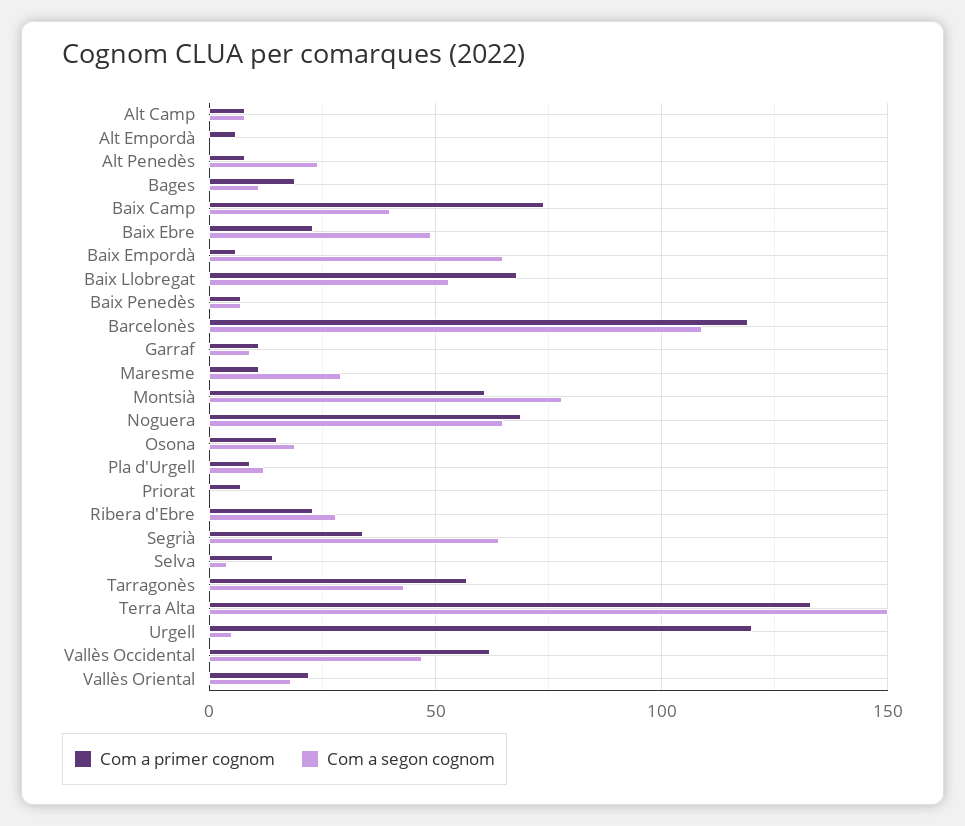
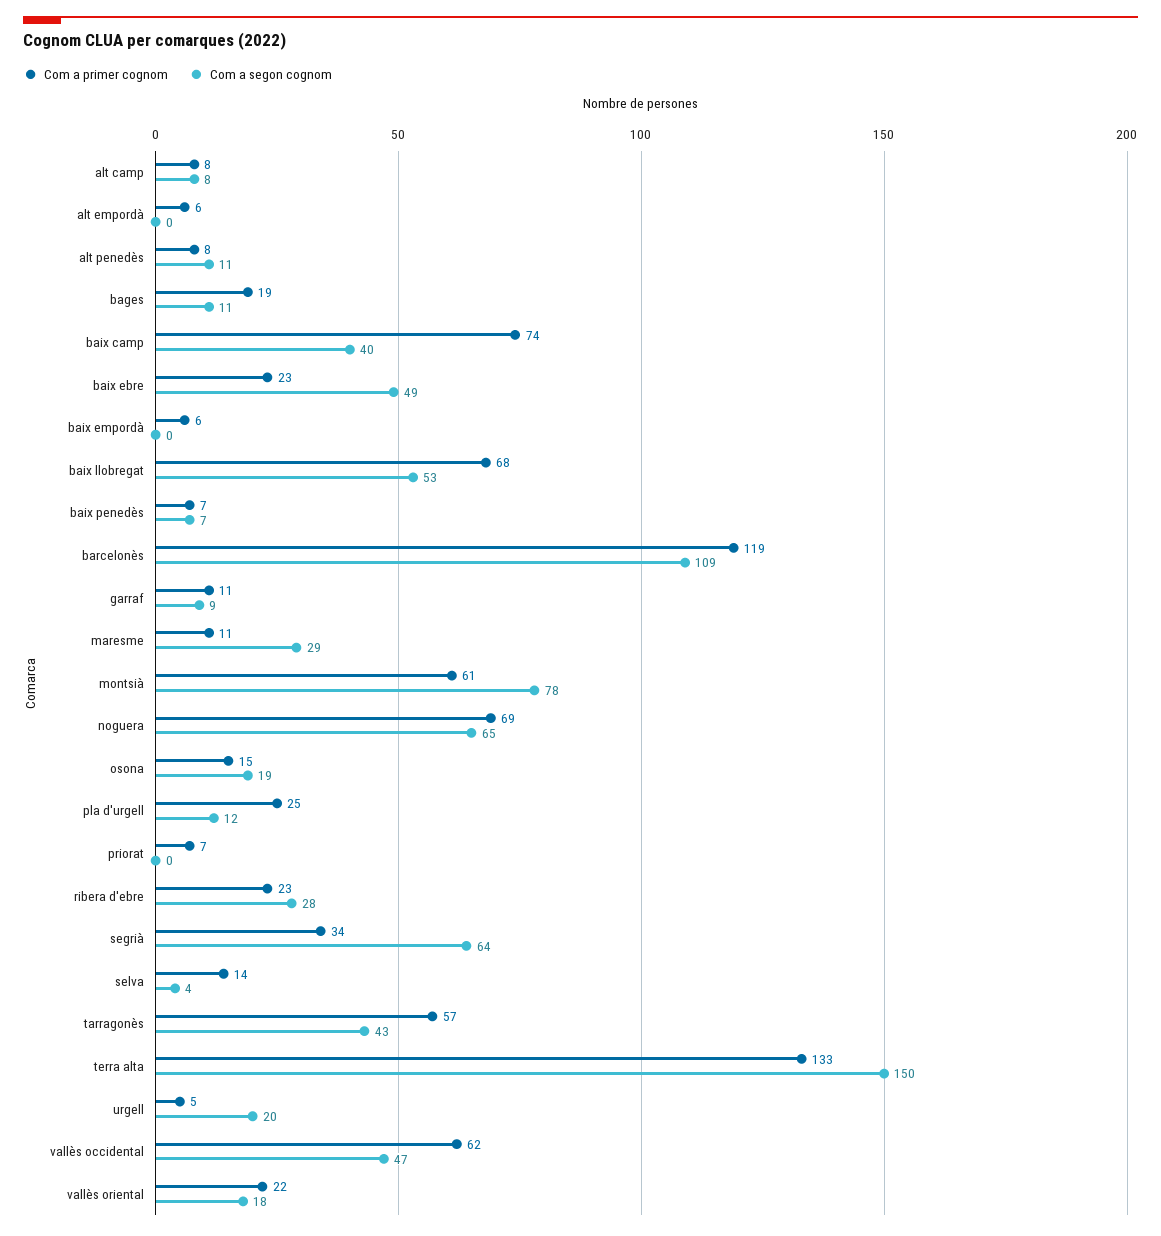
Com a segon cognom, Alt Penedès: 25 -> 11
Com a segon cognom, Baix Empordà: 65 -> 0
Com a primer cognom, Pla d'Urgell: 10 -> 25
Com a primer cognom, Urgell: 120 -> 5
Com a segon cognom, Urgell: 5 -> 20

